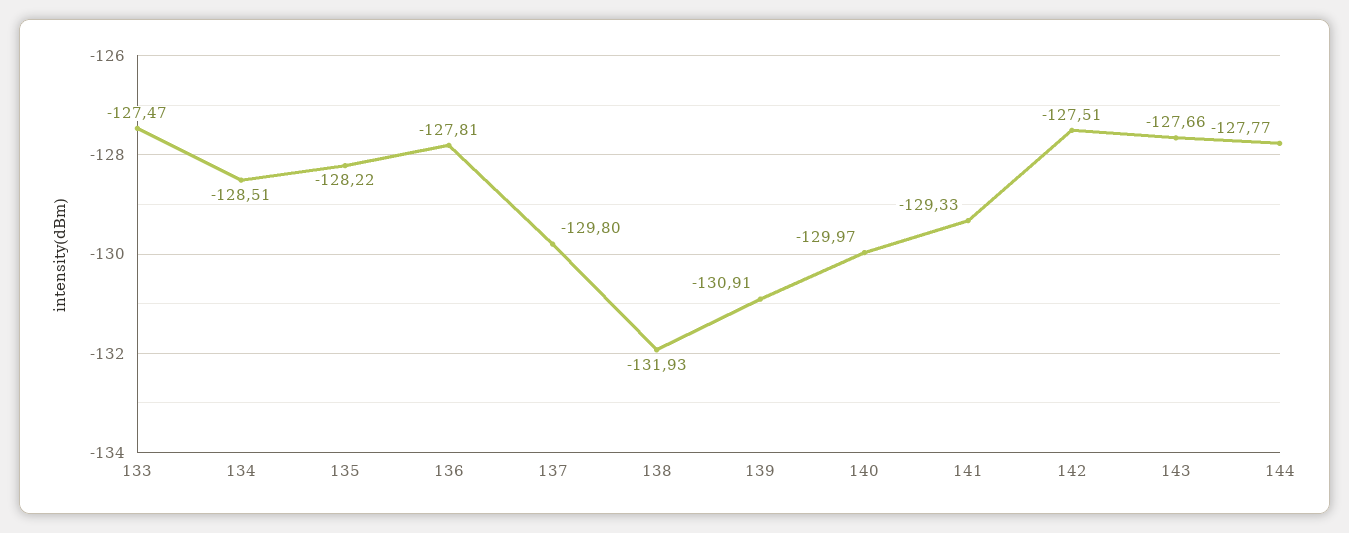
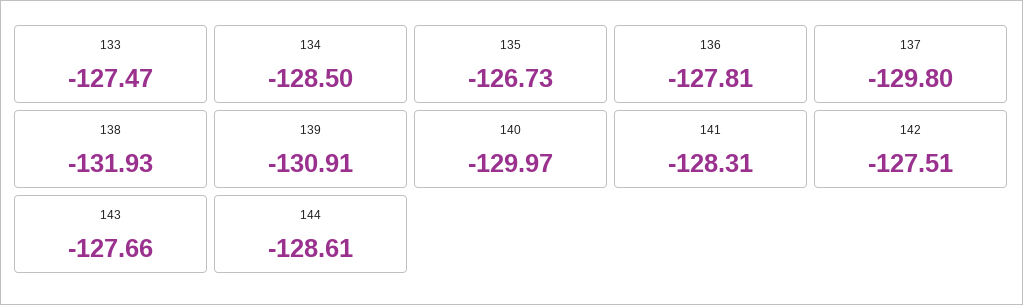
134: -128.51 -> -128.5
135: -128.22 -> -126.73
141: -129.33 -> -128.31
144: -127.77 -> -128.61

